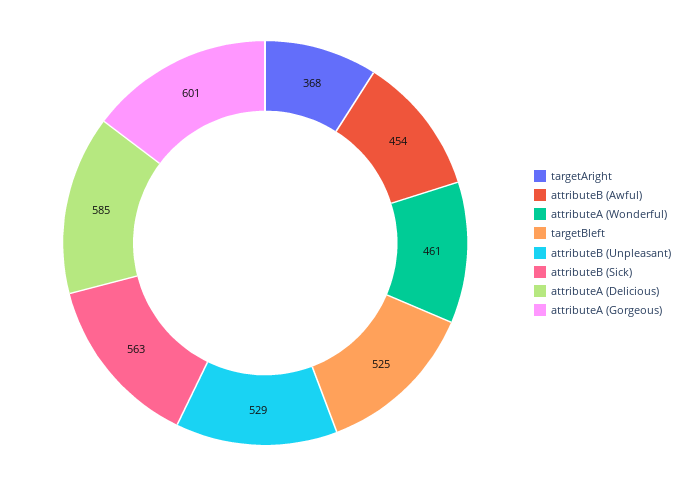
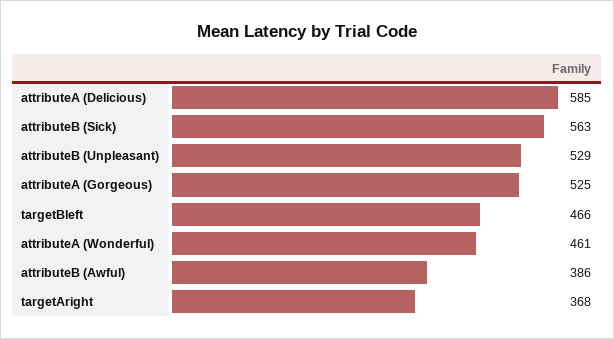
attributeB (Awful): 454 -> 386
targetBleft: 525 -> 466
attributeA (Gorgeous): 601 -> 525

